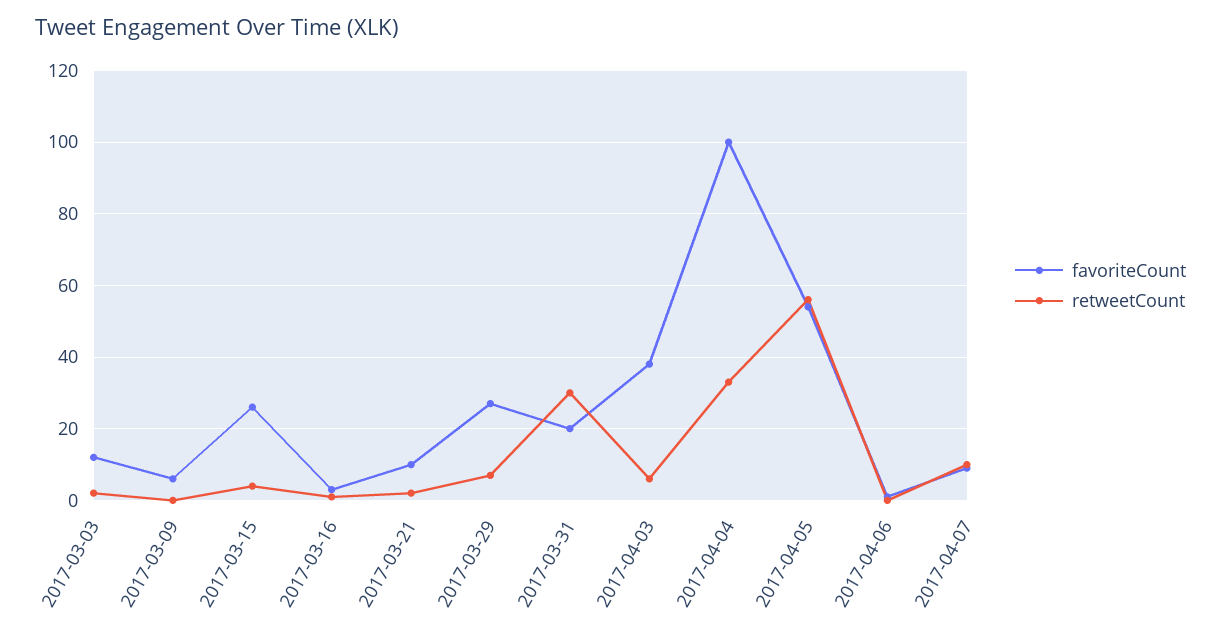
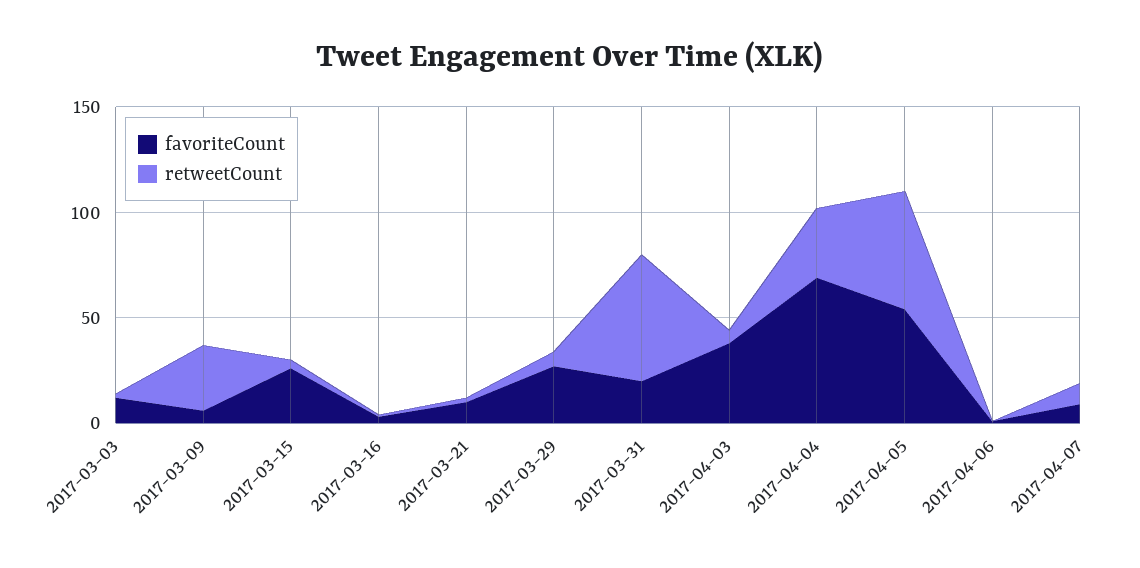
retweetCount, 2017-03-09: 0 -> 30
retweetCount, 2017-03-31: 30 -> 60
favoriteCount, 2017-04-04: 100 -> 70

